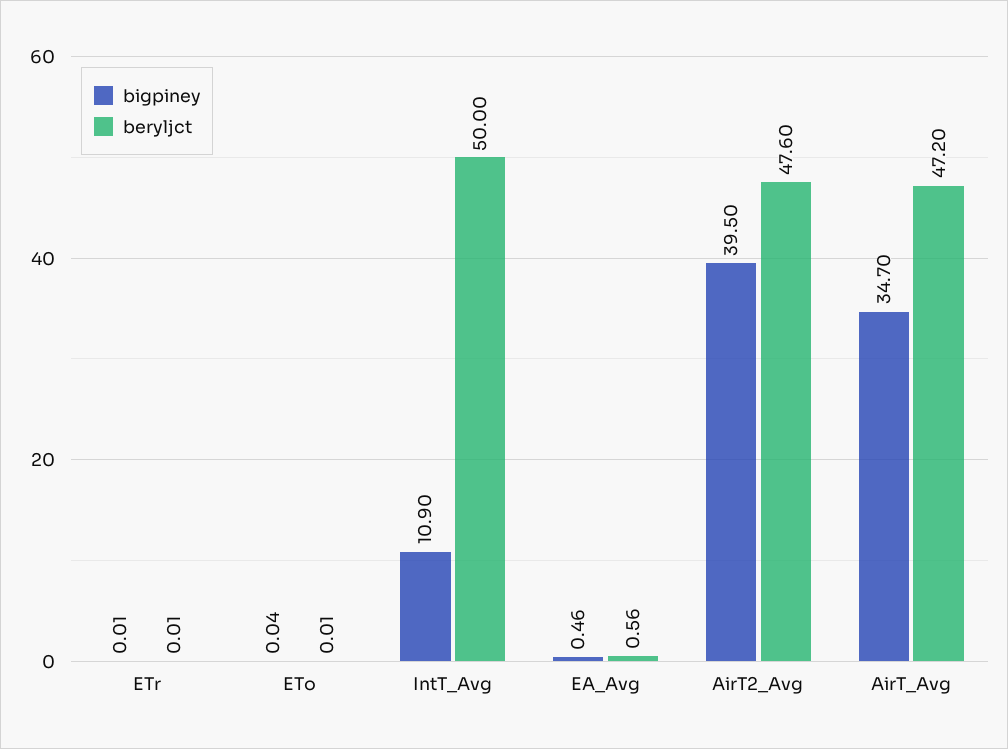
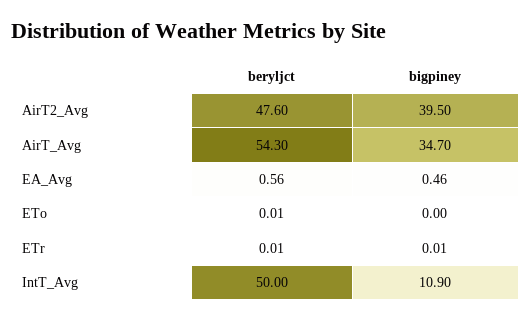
bigpiney, ETo: 0.04 -> 0
beryljct, AirT_Avg: 47.2 -> 54.3

